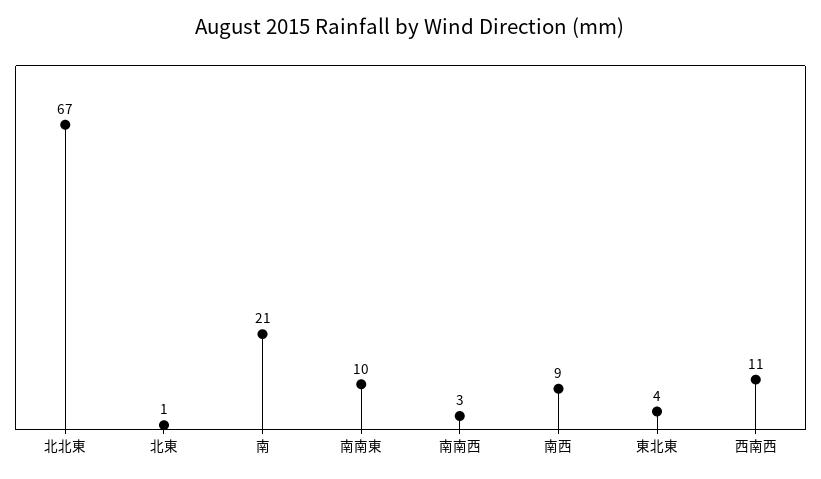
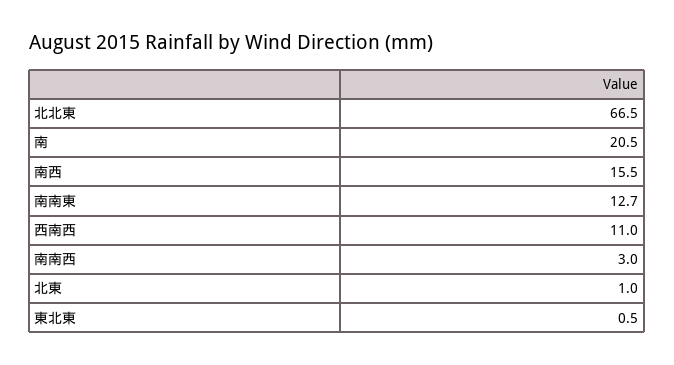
南南東: 10 -> 12.7
南西: 9 -> 15.5
東北東: 4 -> 0.5

